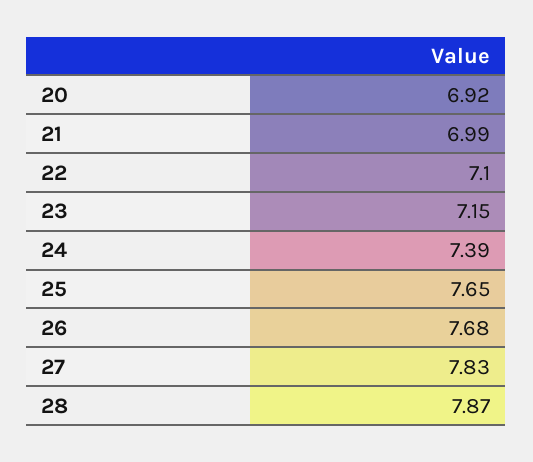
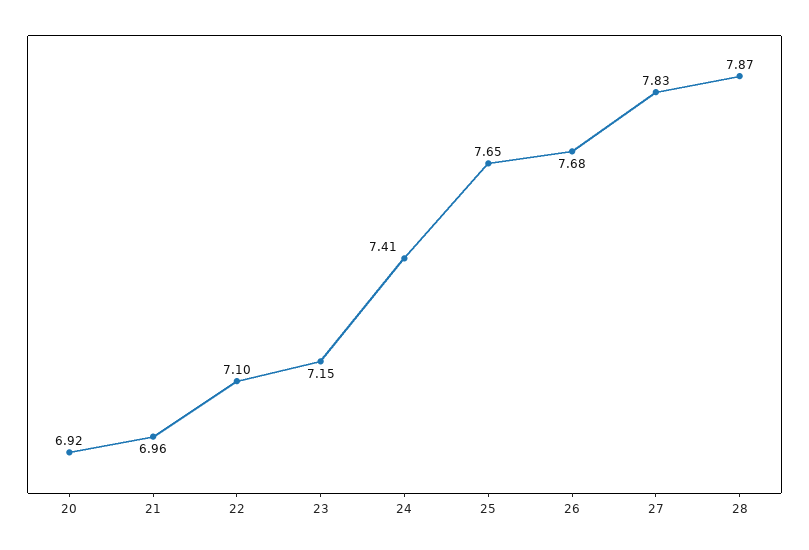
21: 6.99 -> 6.96
24: 7.39 -> 7.41

